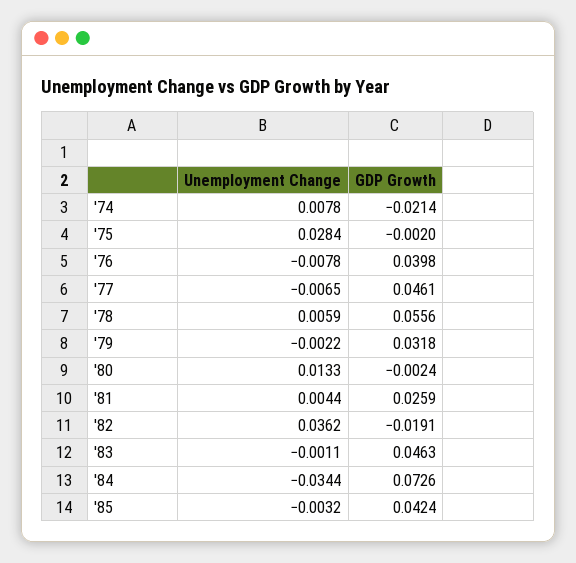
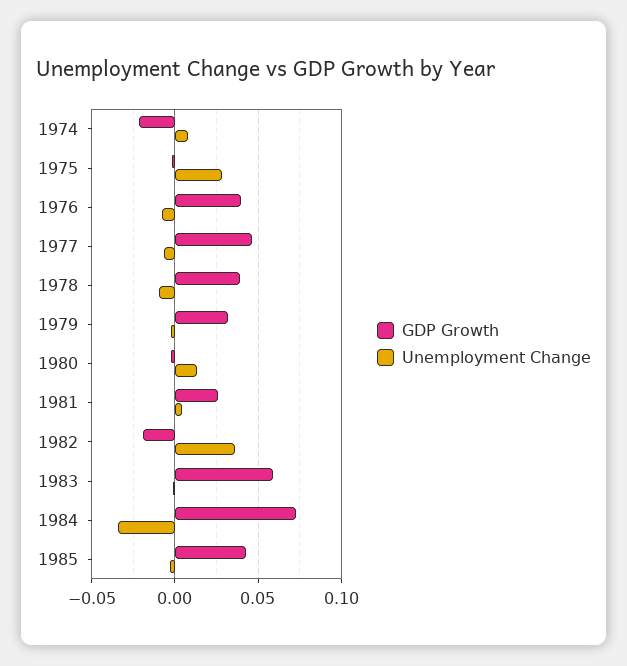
Unemployment Change, '78: 0.0059 -> -0.01
GDP Growth, '78: 0.0556 -> 0.04
GDP Growth, '83: 0.0463 -> 0.06

